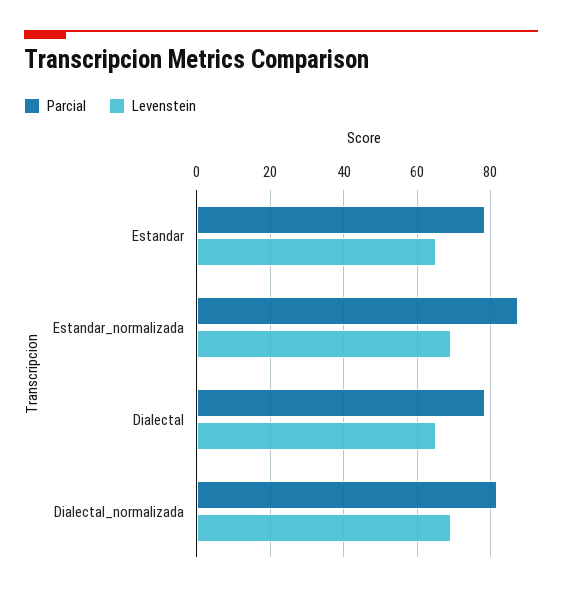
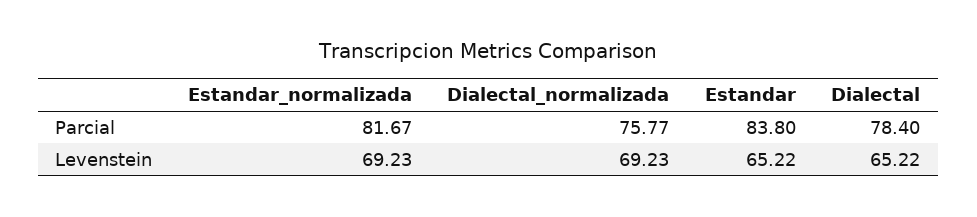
Parcial, Estandar: 78 -> 83.8
Parcial, Estandar_normalizada: 88 -> 81.67
Parcial, Dialectal_normalizada: 82 -> 75.77

